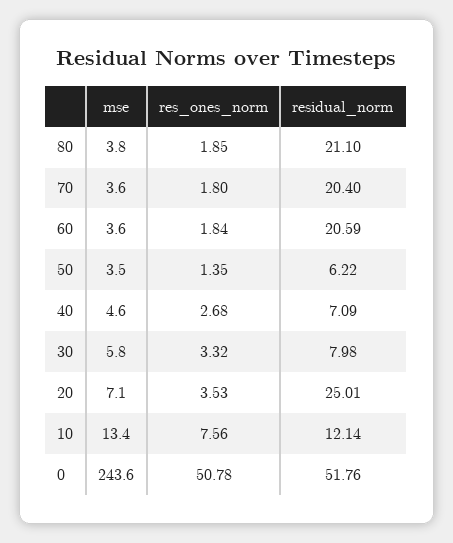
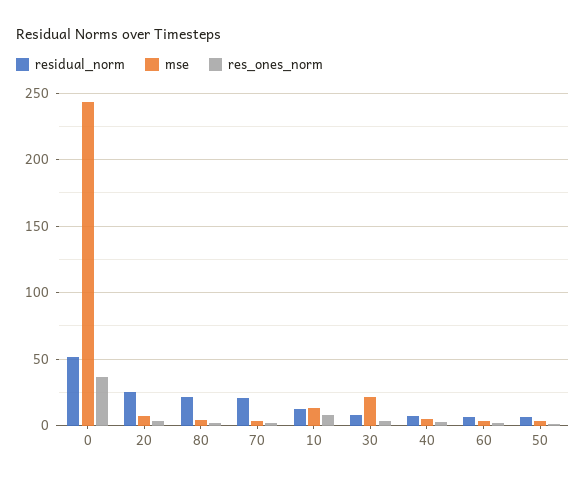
residual_norm, 60: 20.59 -> 5
mse, 30: 5.8 -> 20
res_ones_norm, 0: 50.78 -> 35

